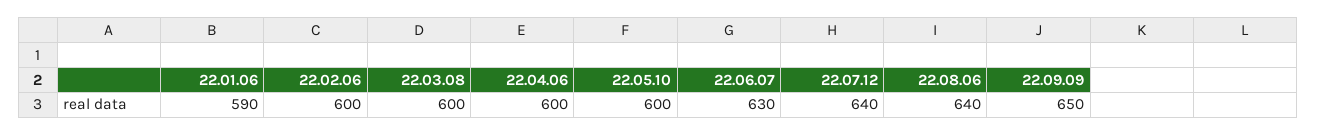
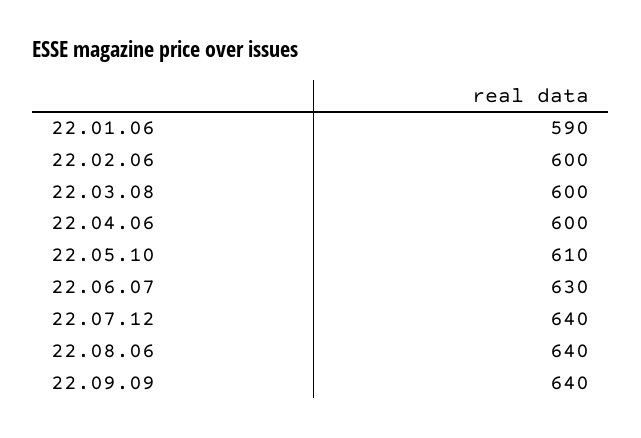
22.05.10: 600 -> 610
22.09.09: 650 -> 640

